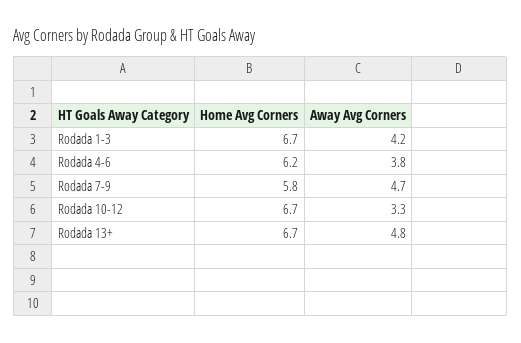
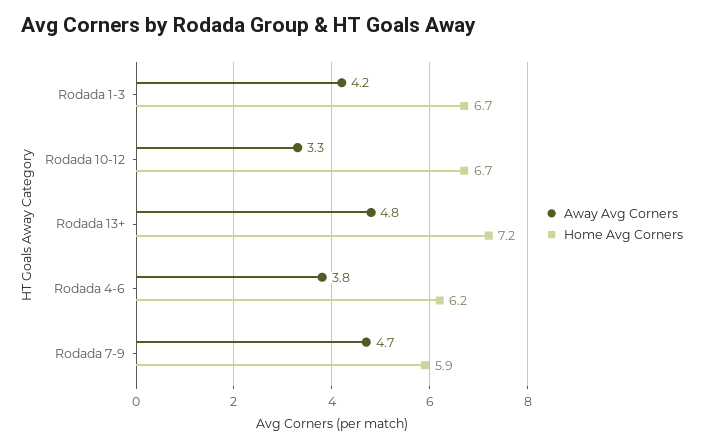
Home Avg Corners, Rodada 7-9: 5.8 -> 5.9
Home Avg Corners, Rodada 13+: 6.7 -> 7.2

